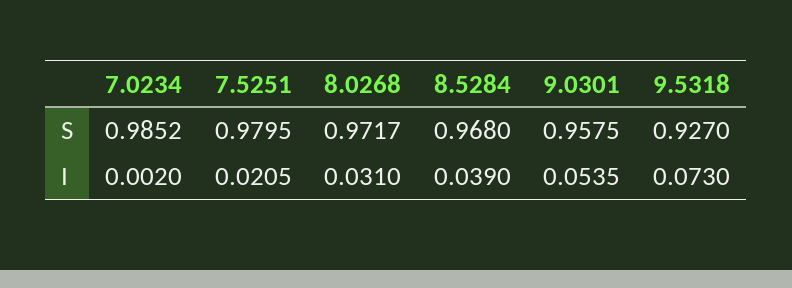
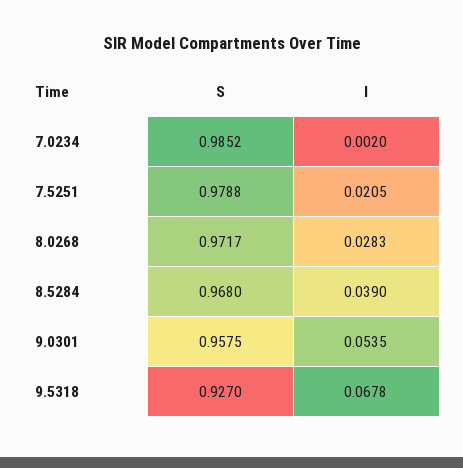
7.5251, S: 0.9795 -> 0.9788
8.0268, I: 0.031 -> 0.0283
9.5318, I: 0.073 -> 0.0678

